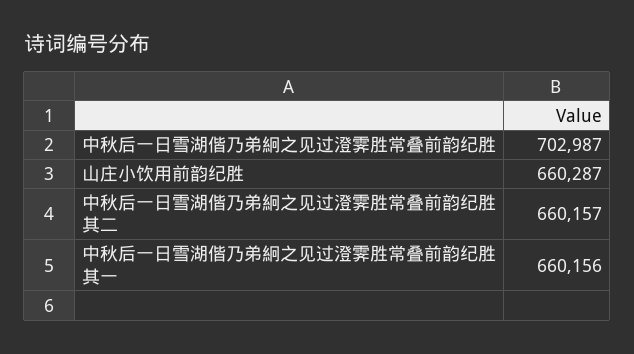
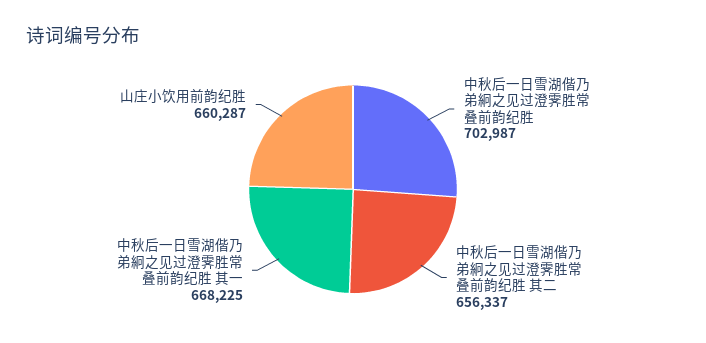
中秋后一日雪湖偕乃弟絅之见过澄霁胜常叠前韵纪胜 其二: 660157 -> 656337
中秋后一日雪湖偕乃弟絅之见过澄霁胜常叠前韵纪胜 其一: 660156 -> 668225

